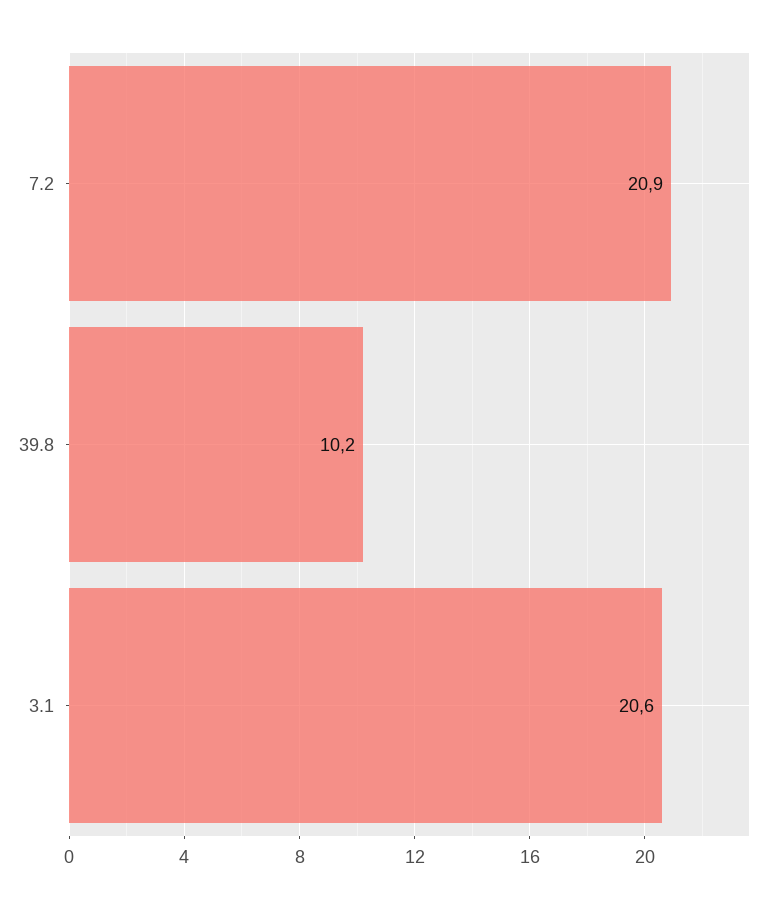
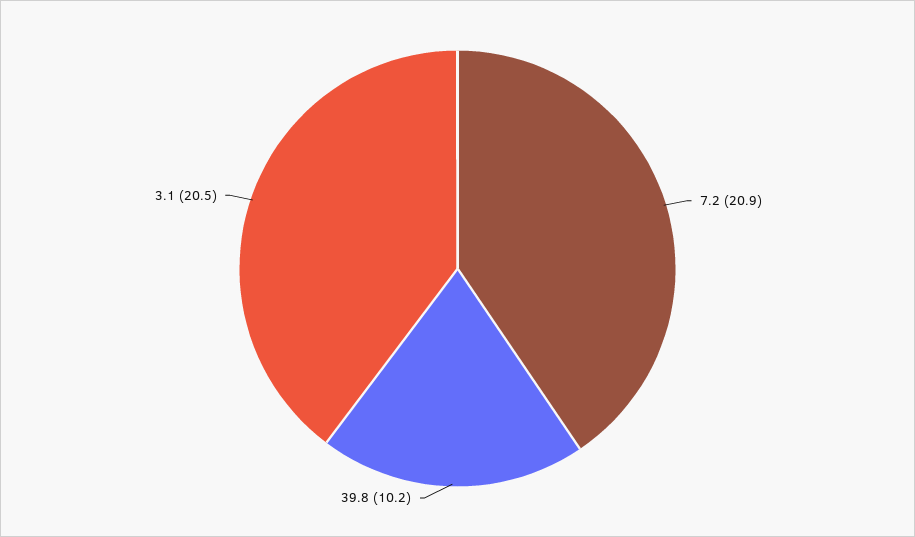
3.1: 20.6 -> 20.5

